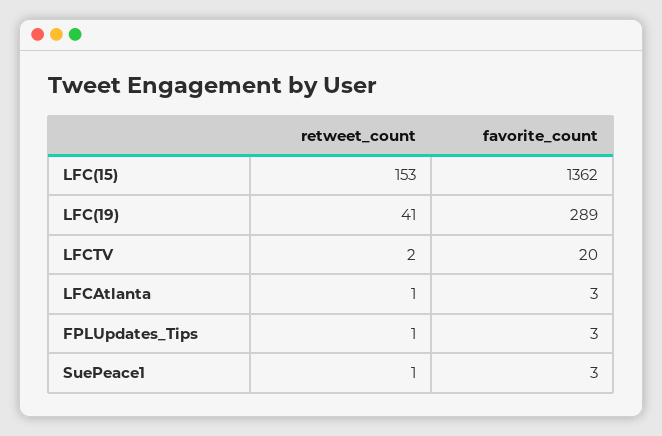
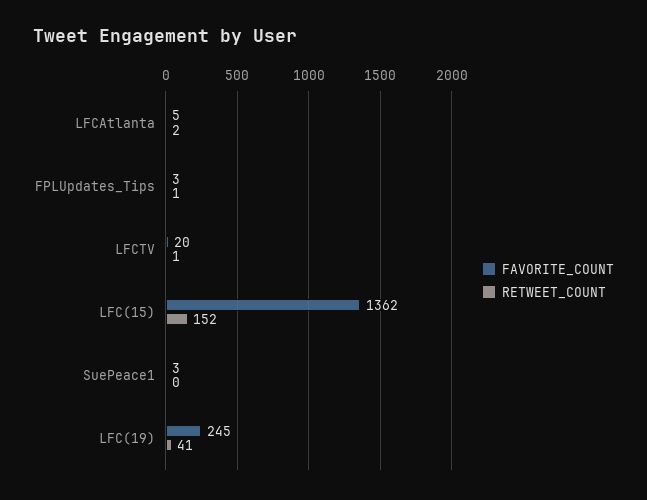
retweet_count, LFC(15): 153 -> 152
favorite_count, LFC(19): 289 -> 245
retweet_count, LFCTV: 2 -> 1
retweet_count, LFCAtlanta: 1 -> 2
favorite_count, LFCAtlanta: 3 -> 5
retweet_count, SuePeace1: 1 -> 0

